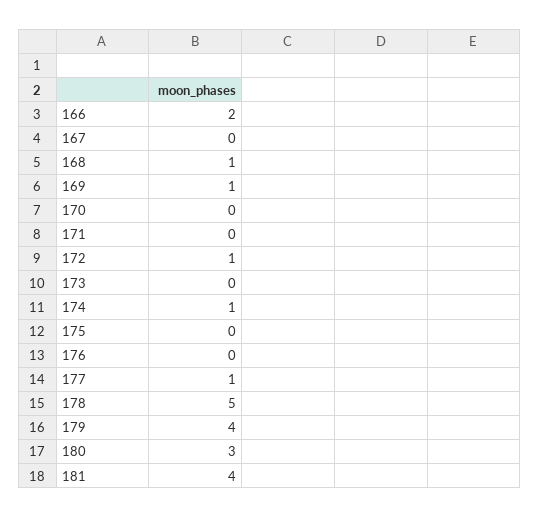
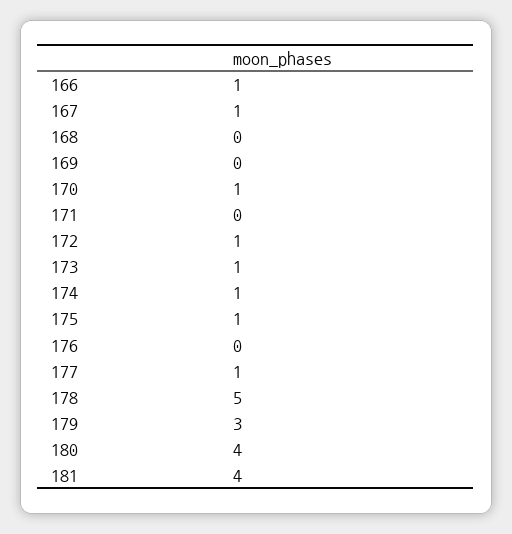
166: 2 -> 1
167: 0 -> 1
168: 1 -> 0
169: 1 -> 0
170: 0 -> 1
173: 0 -> 1
175: 0 -> 1
179: 4 -> 3
180: 3 -> 4

